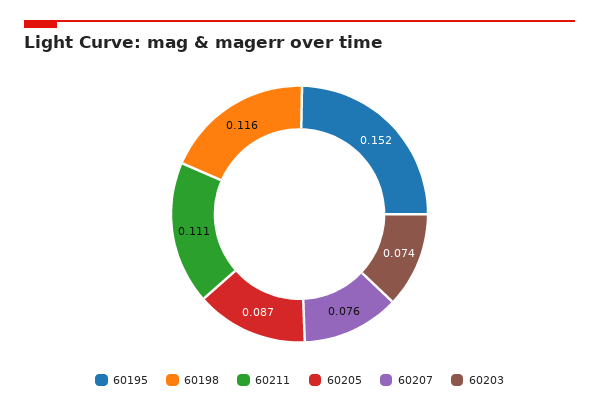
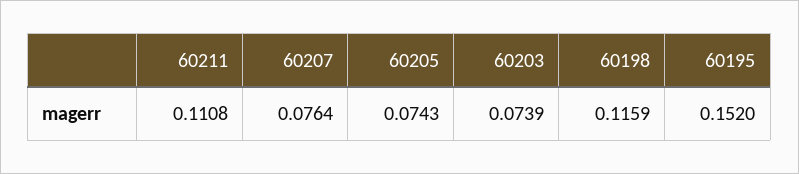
60205: 0.087 -> 0.0743

